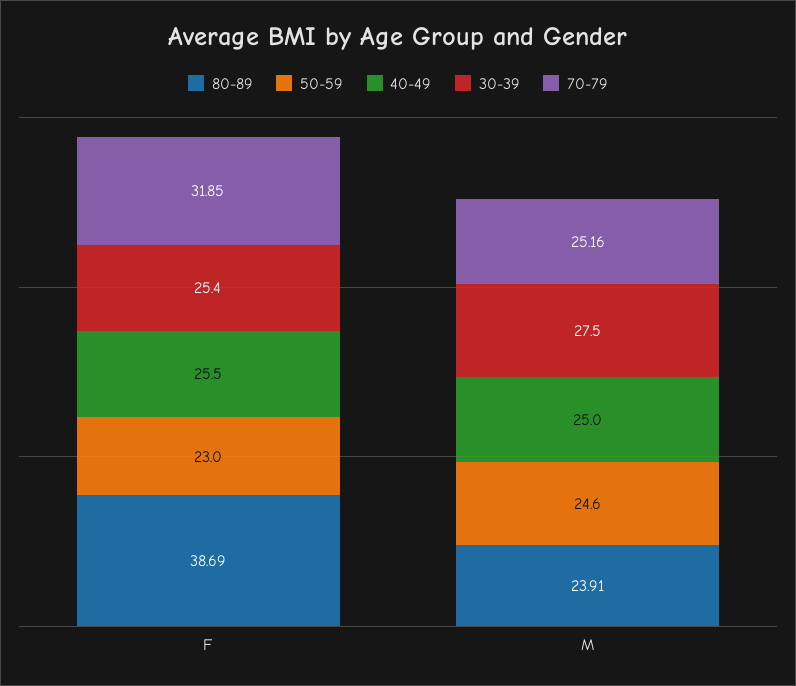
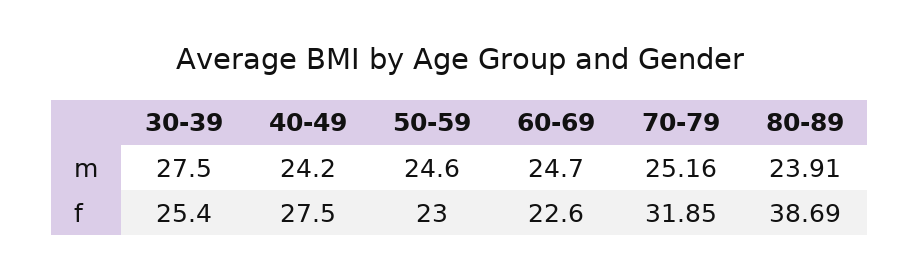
40-49, F: 25.5 -> 27.5
40-49, M: 25 -> 24.2
60-69, M: none -> 24.7
60-69, F: none -> 22.6

